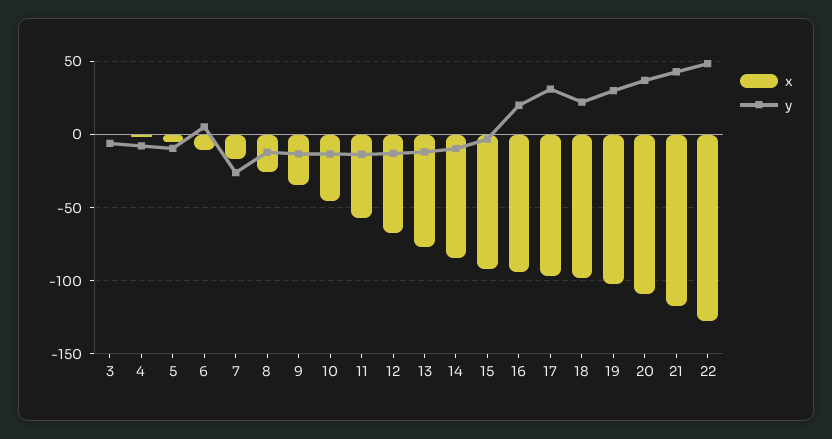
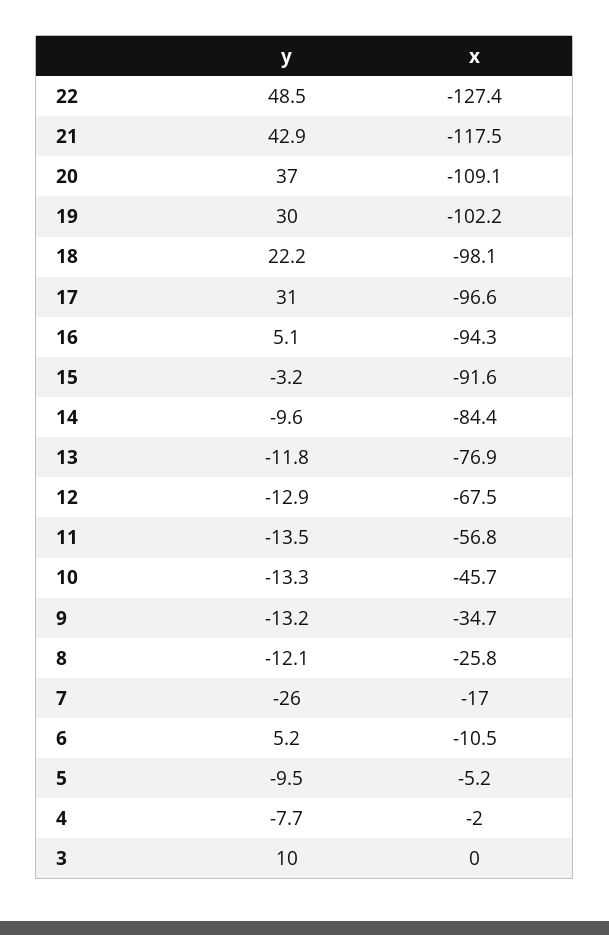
y, 3: -5 -> 10
y, 16: 20 -> 5.1

